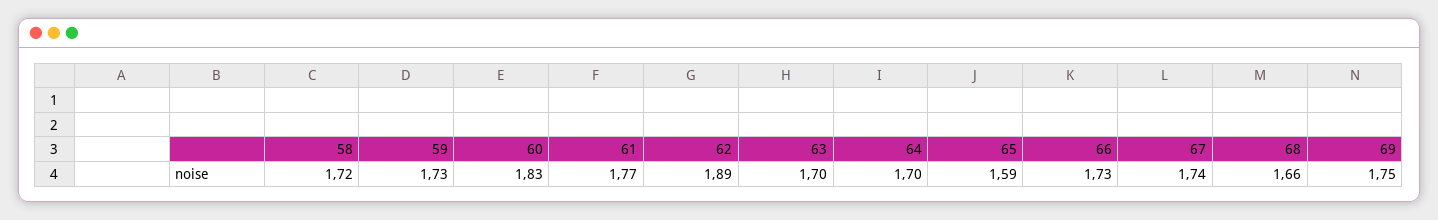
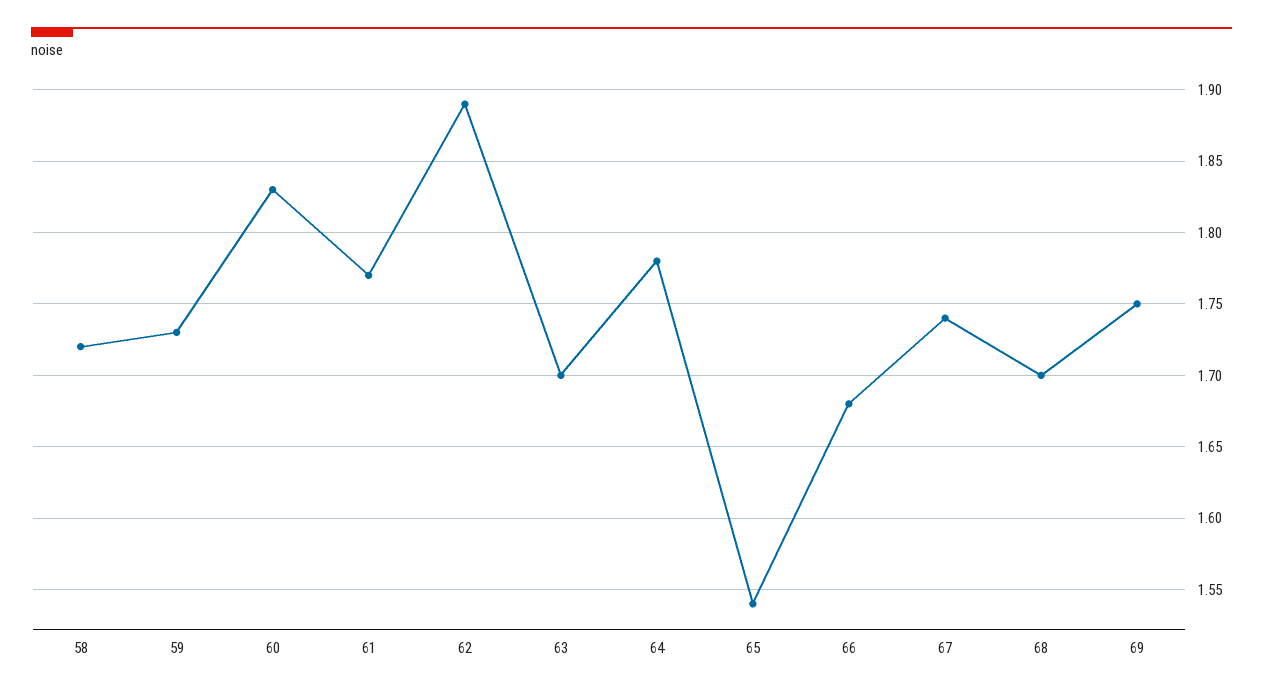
64: 1.7 -> 1.78
65: 1.59 -> 1.54
66: 1.73 -> 1.68
68: 1.66 -> 1.7

